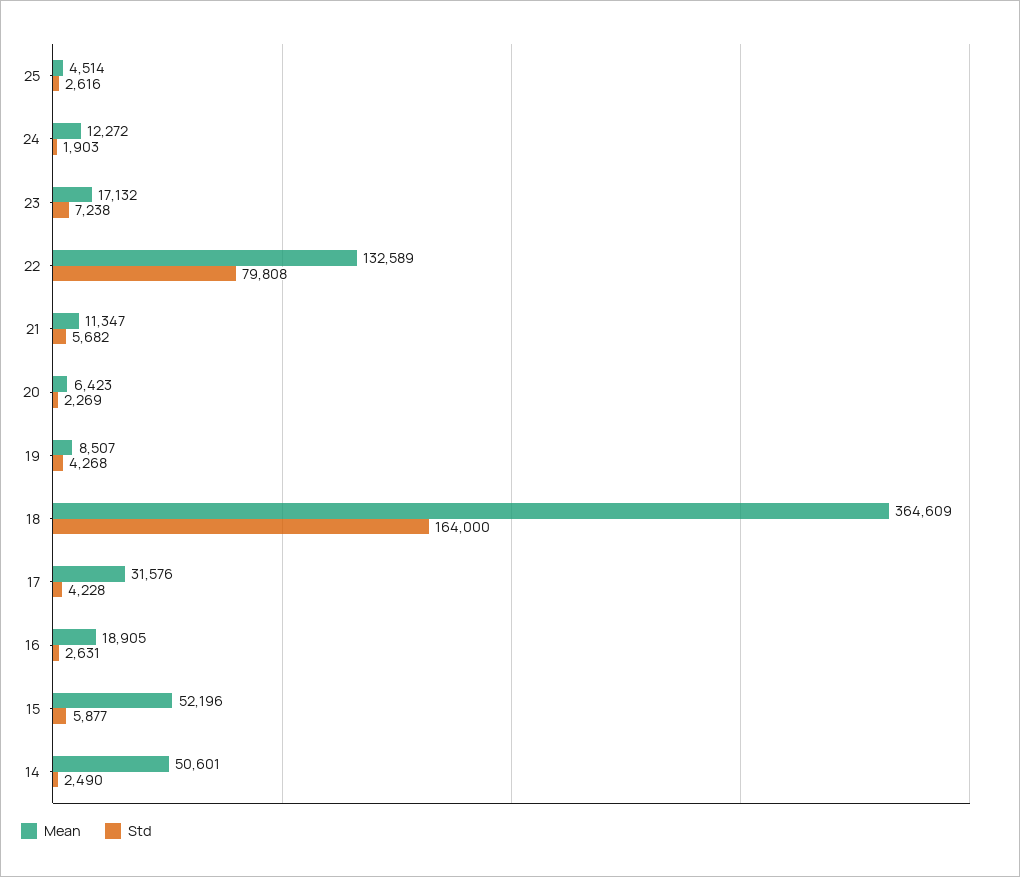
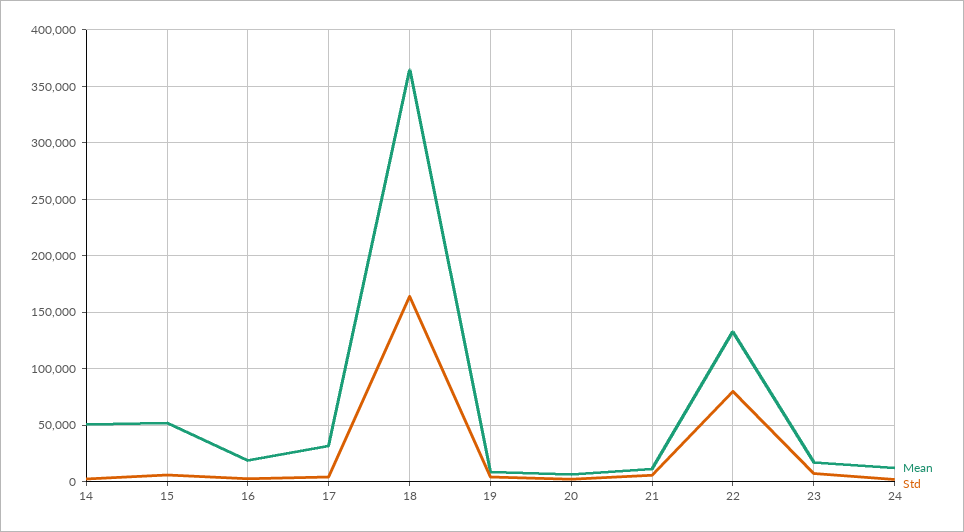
Mean, 25: 4514 -> none
Std, 25: 2616 -> none

